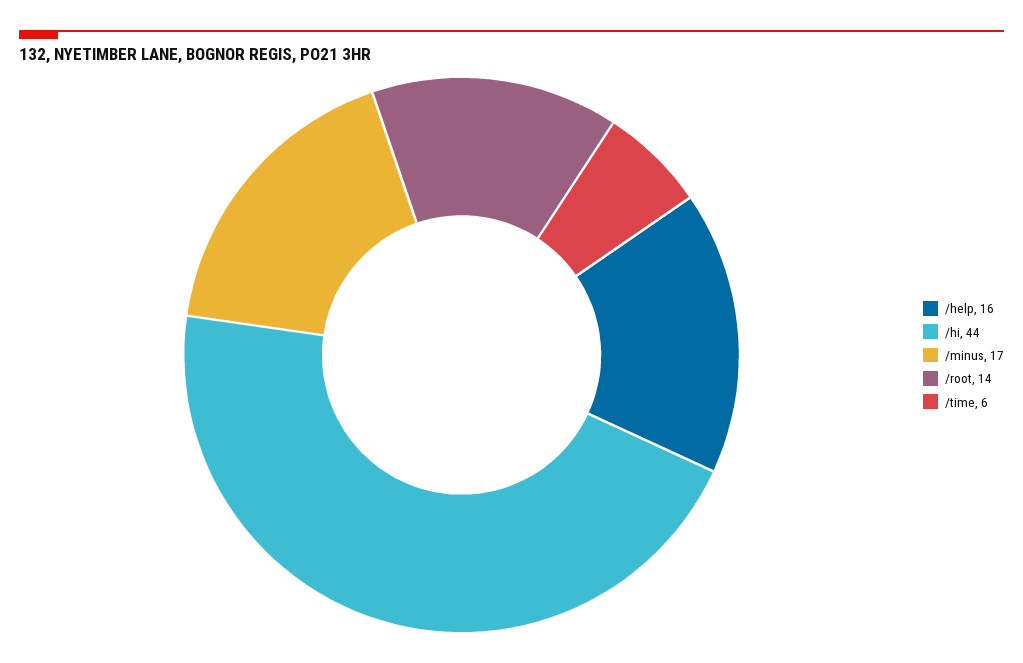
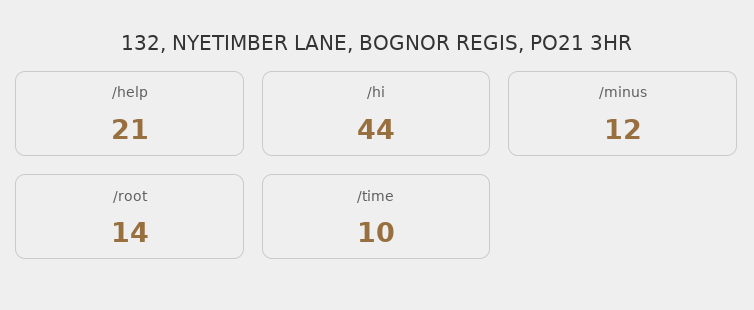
/help: 16 -> 21
/minus: 17 -> 12
/time: 6 -> 10

